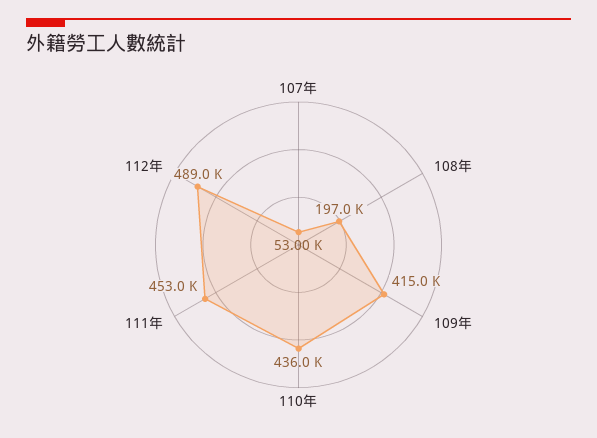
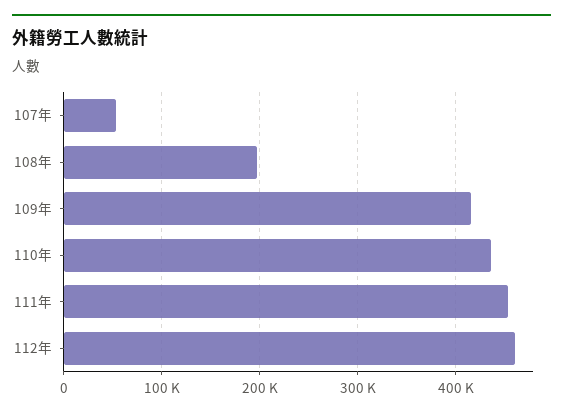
112年: 489000 -> 460000

